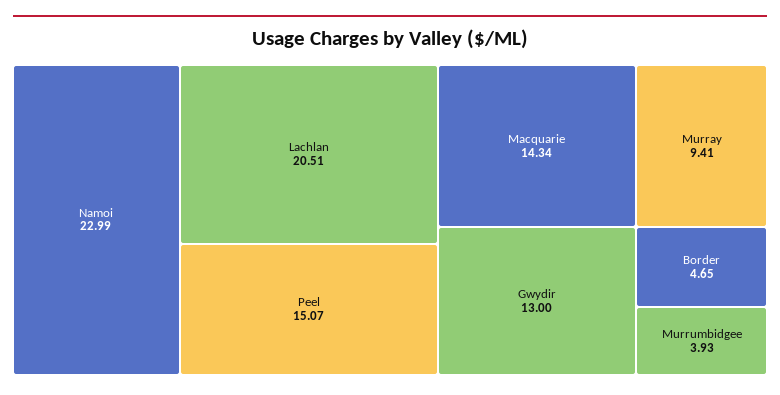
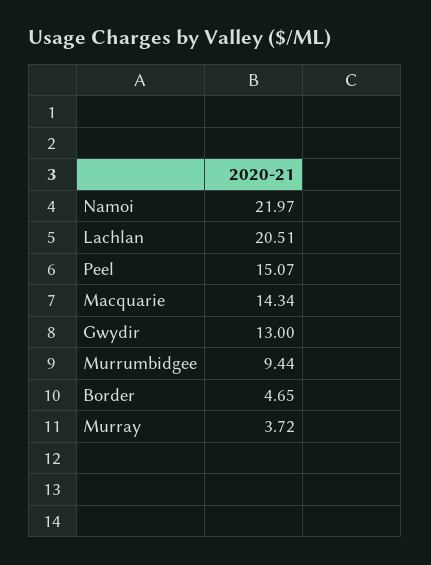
Namoi: 22.99 -> 21.97
Murray: 9.41 -> 3.72
Murrumbidgee: 3.93 -> 9.44

